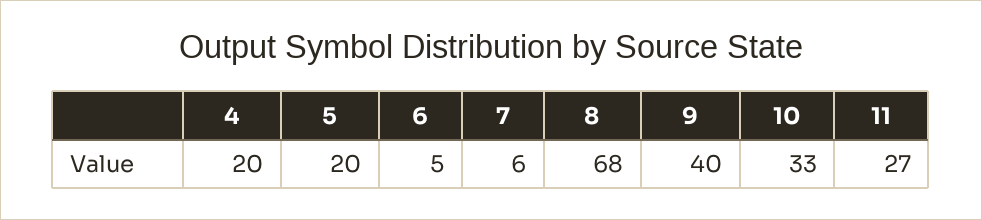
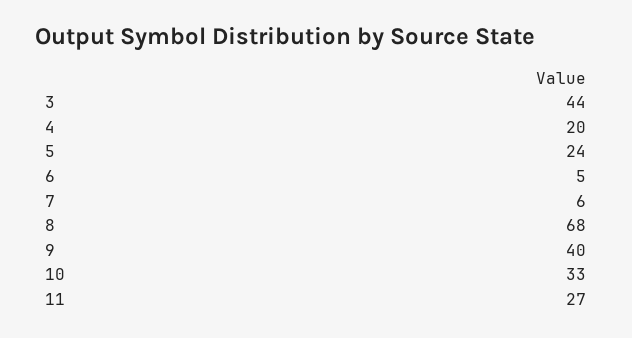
5: 20 -> 24
3: none -> 44

